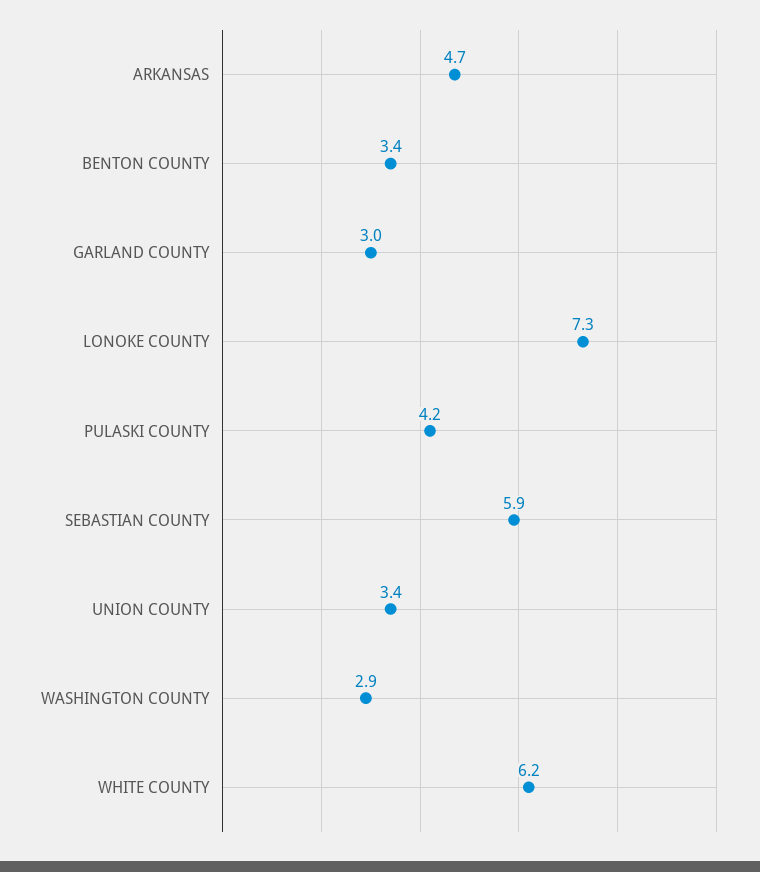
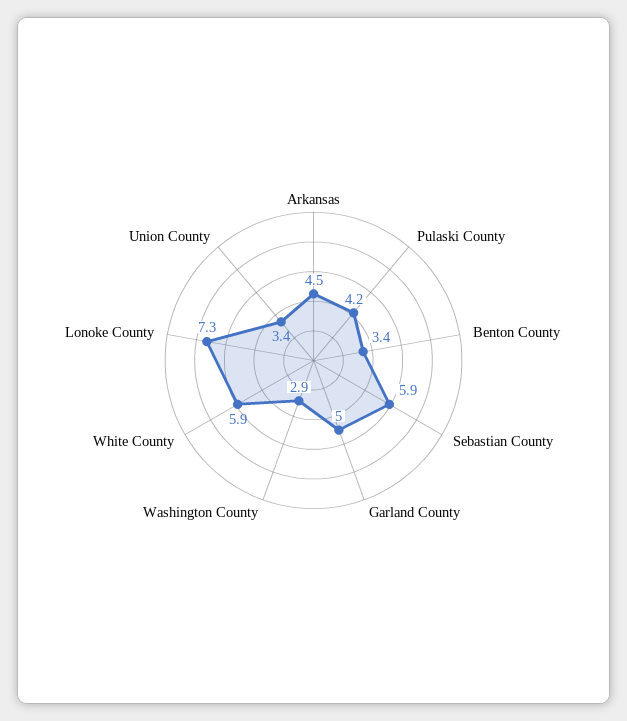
ARKANSAS: 4.7 -> 4.5
GARLAND COUNTY: 3 -> 5
WHITE COUNTY: 6.2 -> 5.9

